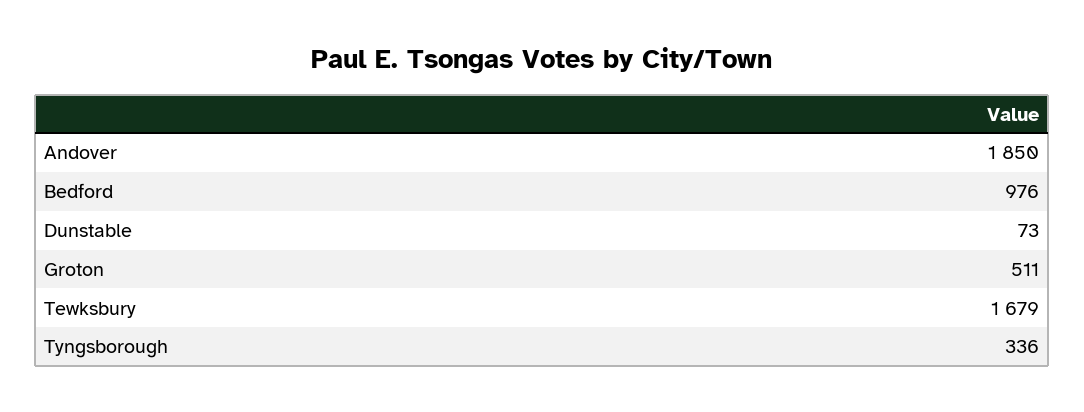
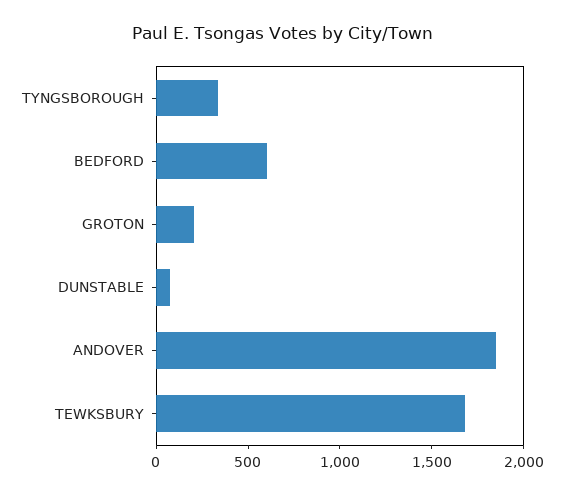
Bedford: 976 -> 600
Groton: 511 -> 200

